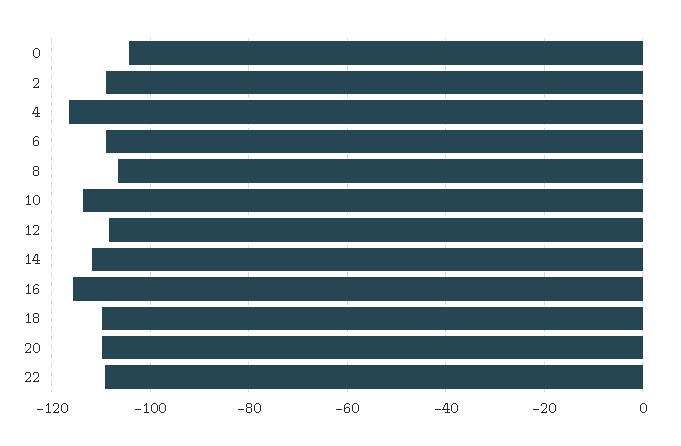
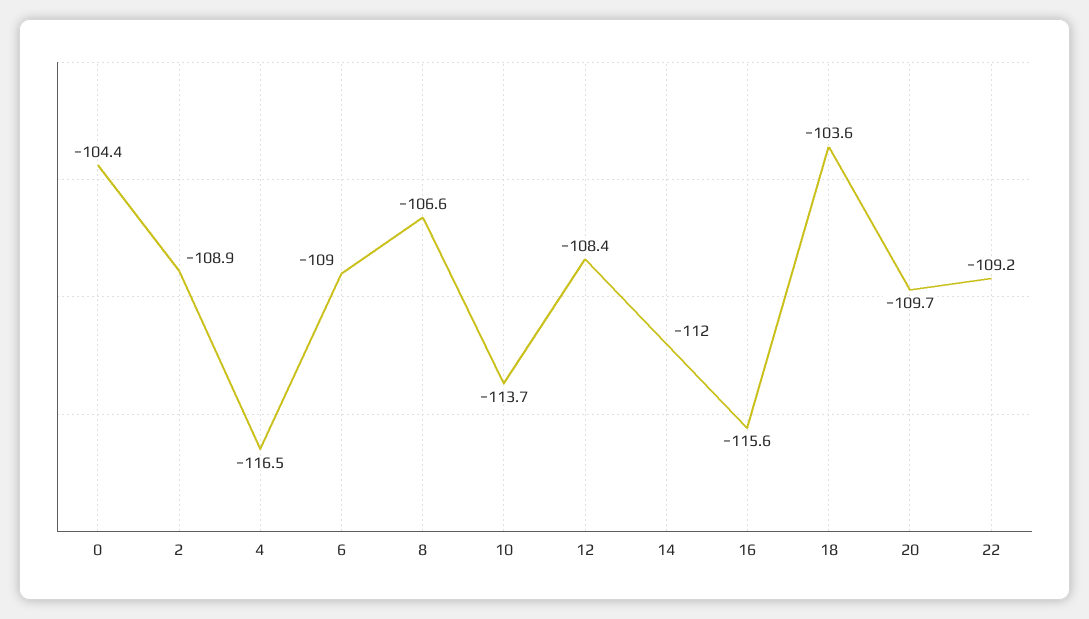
18: -110 -> -103.6

